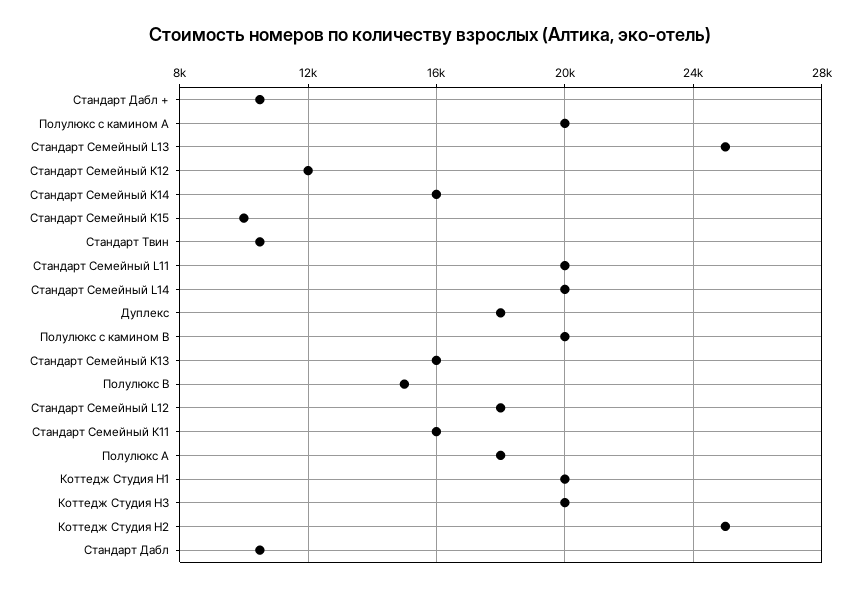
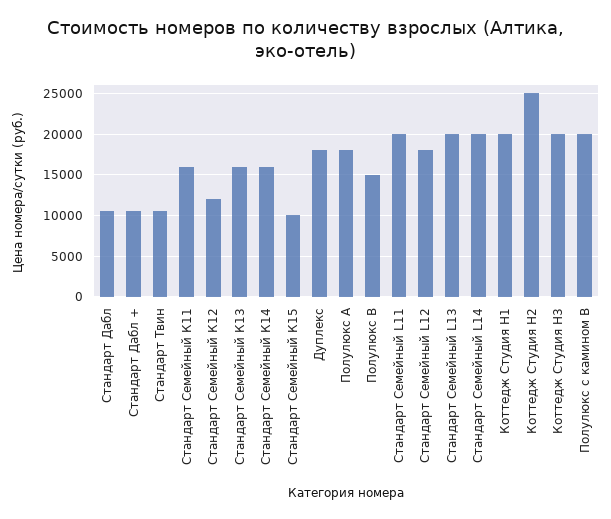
Полулюкс с камином А: 20000 -> none
Стандарт Семейный L13: 25000 -> 20000

